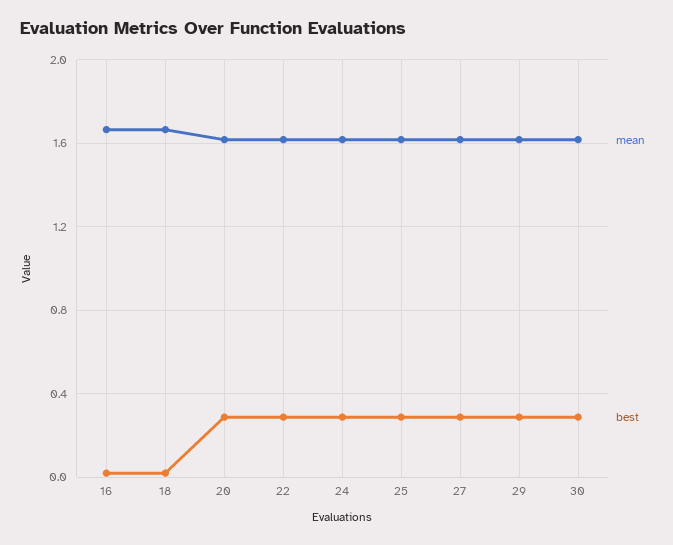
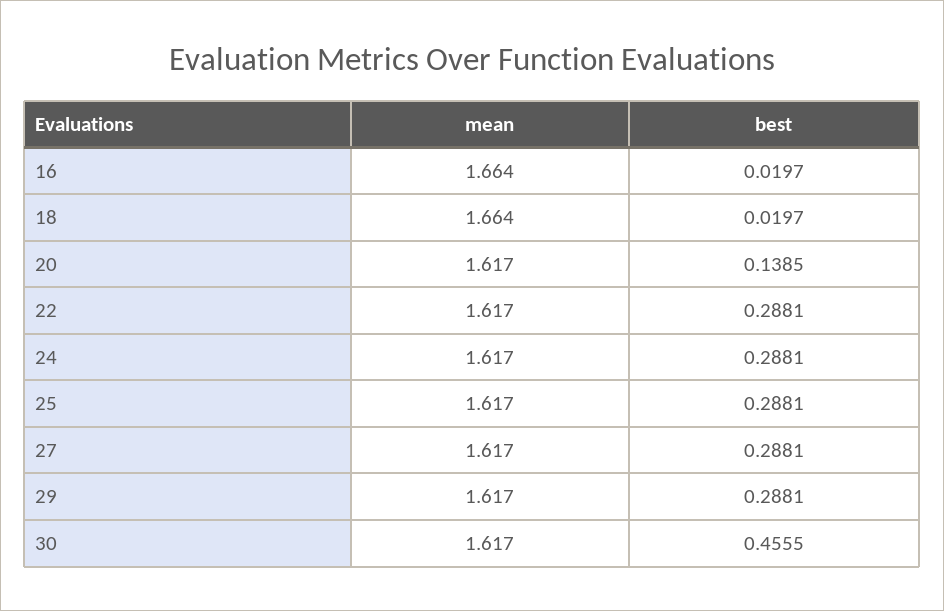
best, 20: 0.3 -> 0.1385
best, 30: 0.3 -> 0.4555

